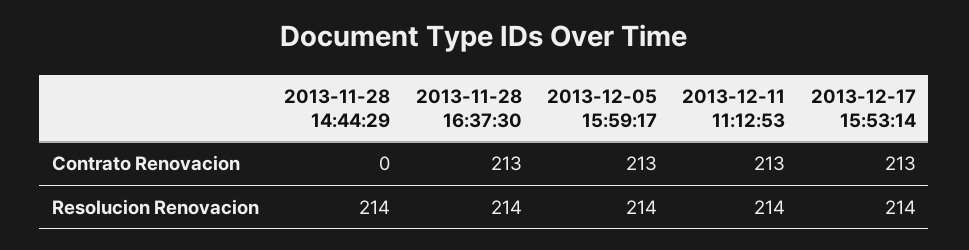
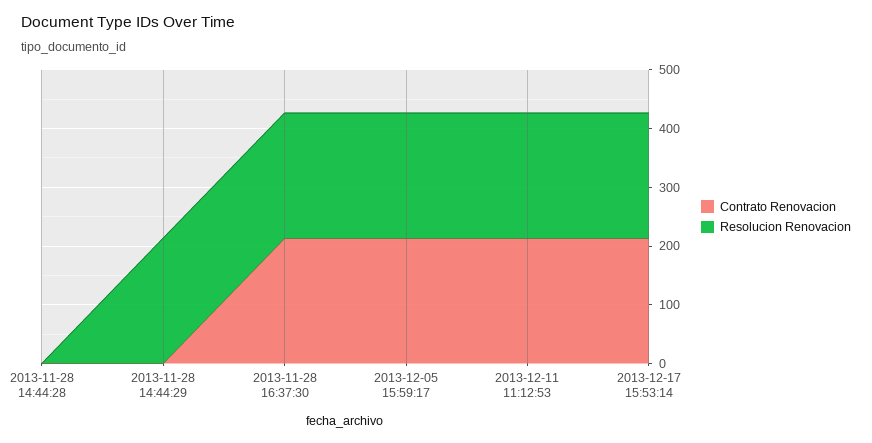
Contrato Renovacion, 2013-11-28 14:44:28: none -> 0
Resolucion Renovacion, 2013-11-28 14:44:28: none -> 0

